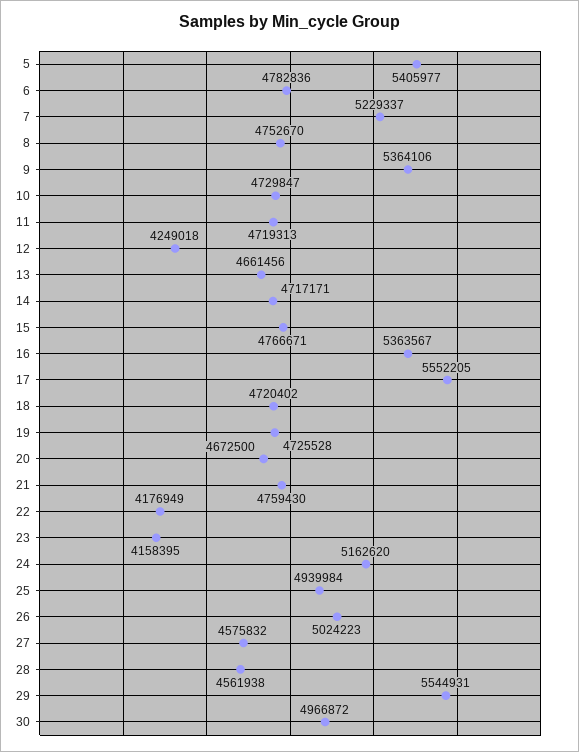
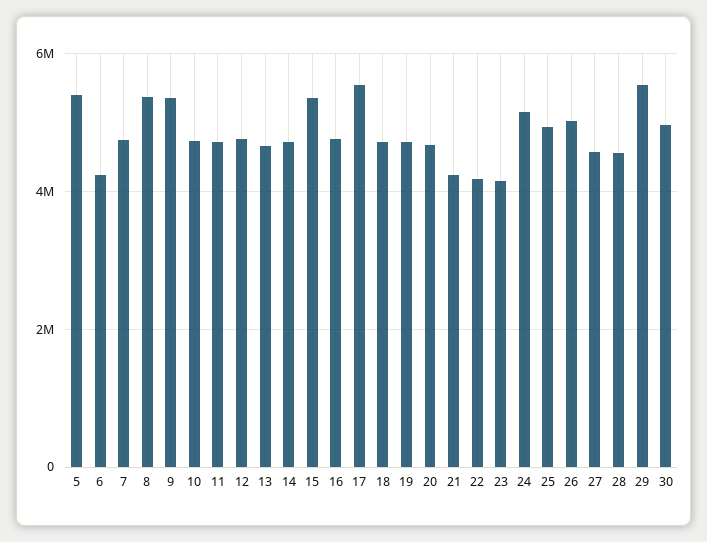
6: 4782836 -> 4200000
7: 5229337 -> 4800000
8: 4752670 -> 5400000
12: 4249018 -> 4800000
15: 4766671 -> 5400000
16: 5363567 -> 4800000
21: 4759430 -> 4200000

